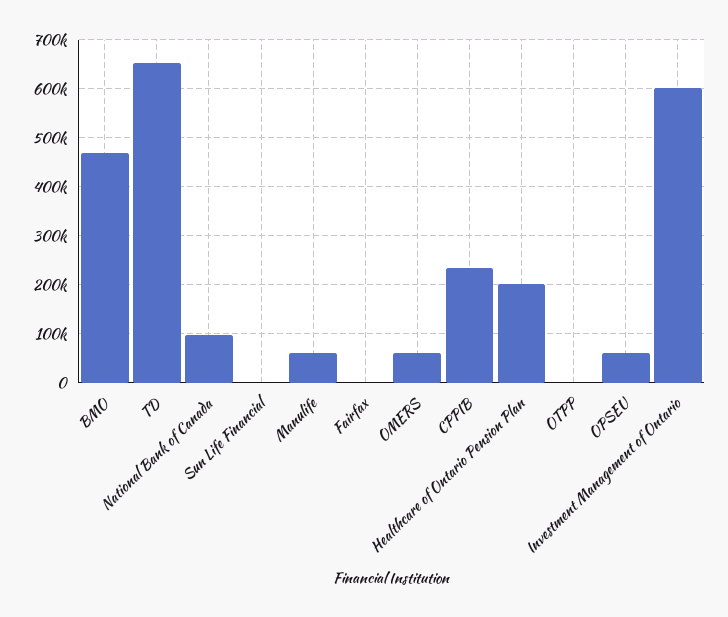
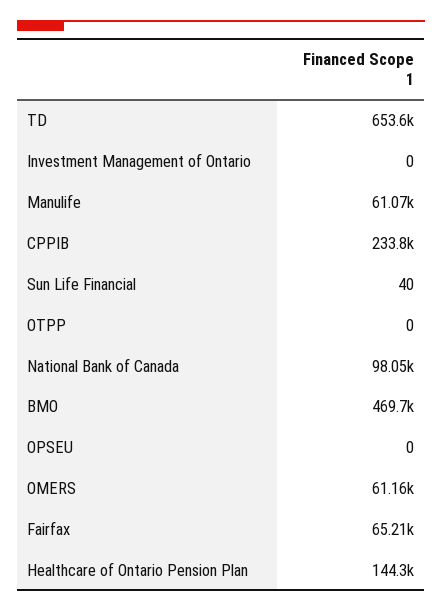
Fairfax: 0 -> 65210
Healthcare of Ontario Pension Plan: 200000 -> 144300
OPSEU: 60000 -> 0
Investment Management of Ontario: 600000 -> 0

